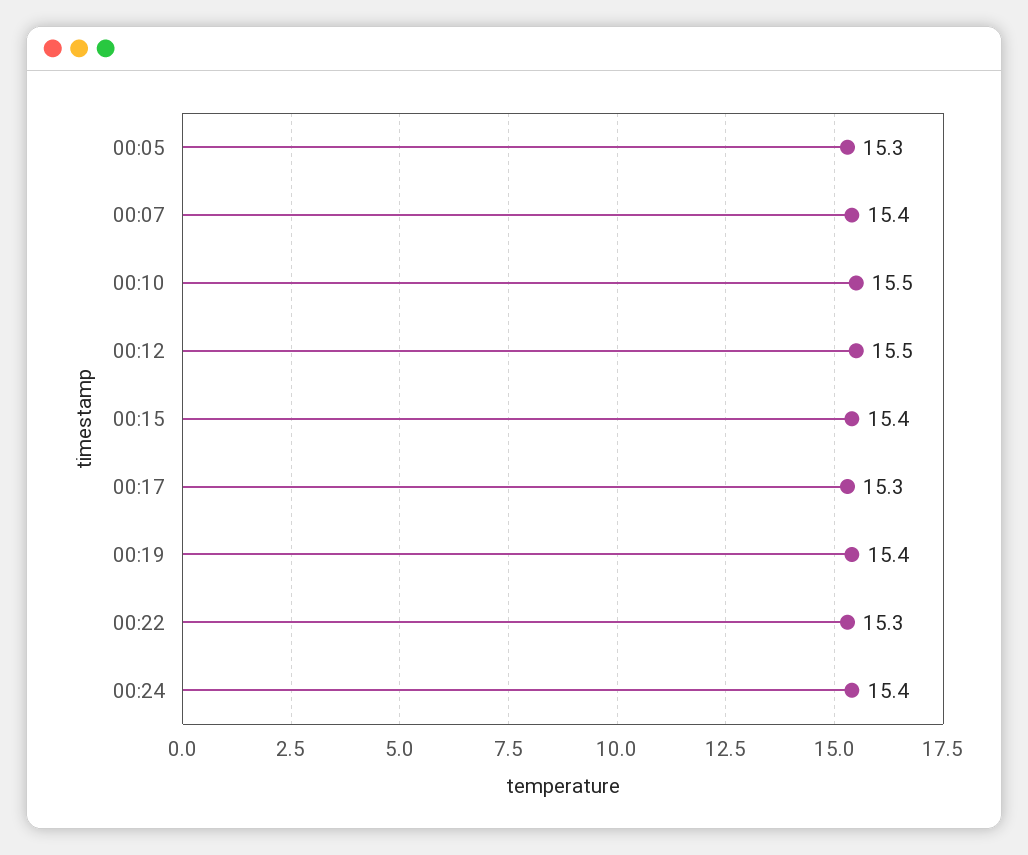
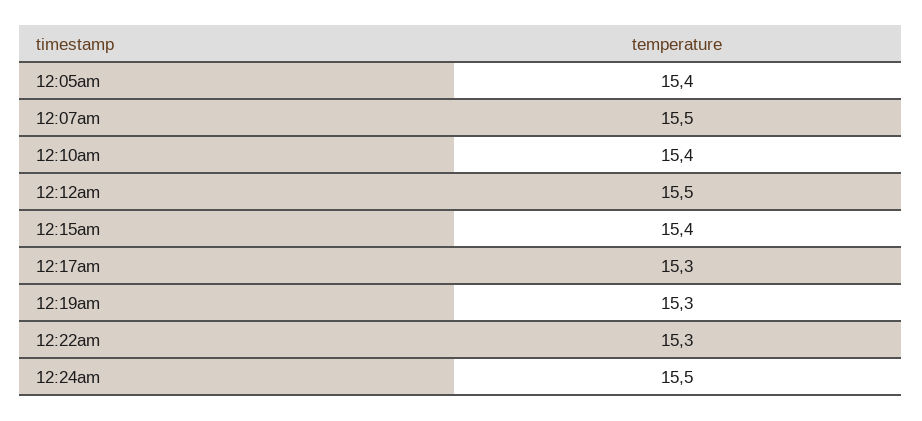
00:05: 15.3 -> 15.4
00:07: 15.4 -> 15.5
00:10: 15.5 -> 15.4
00:19: 15.4 -> 15.3
00:24: 15.4 -> 15.5

